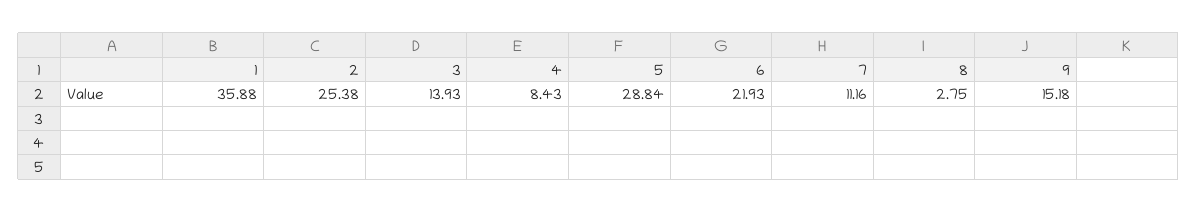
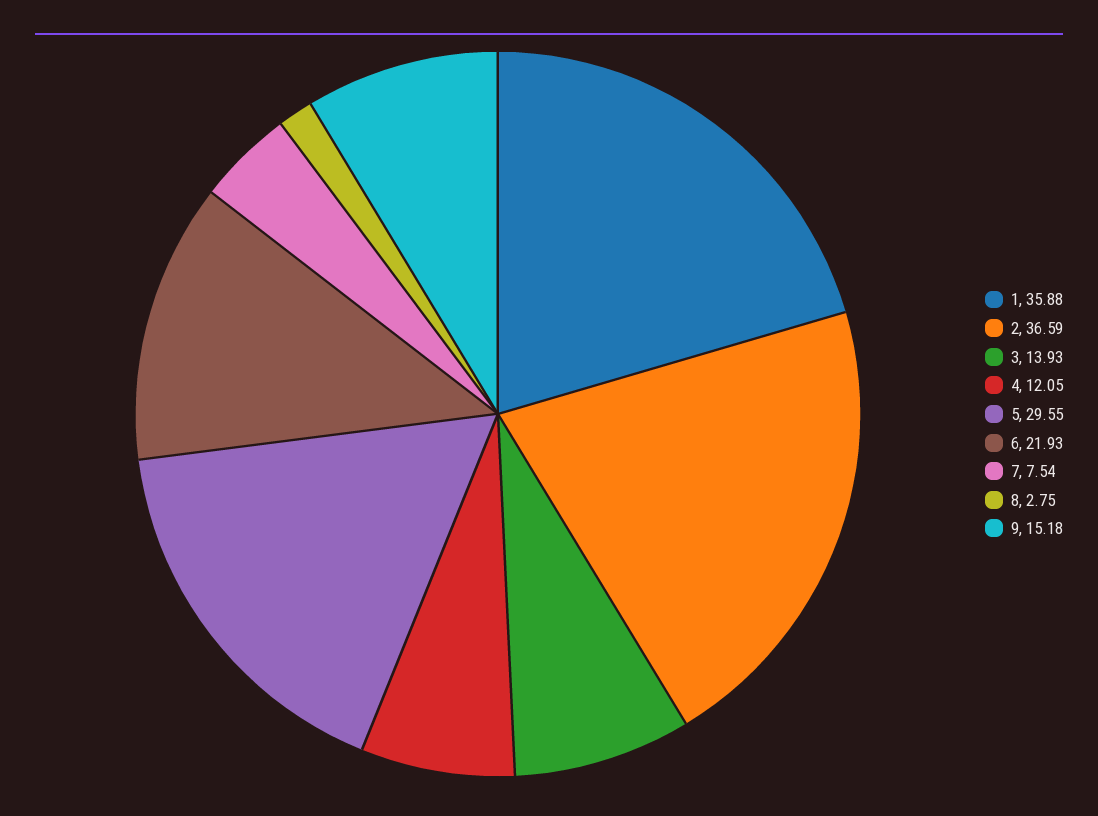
2: 25.38 -> 36.59
4: 8.43 -> 12.05
5: 28.84 -> 29.55
7: 11.16 -> 7.54

